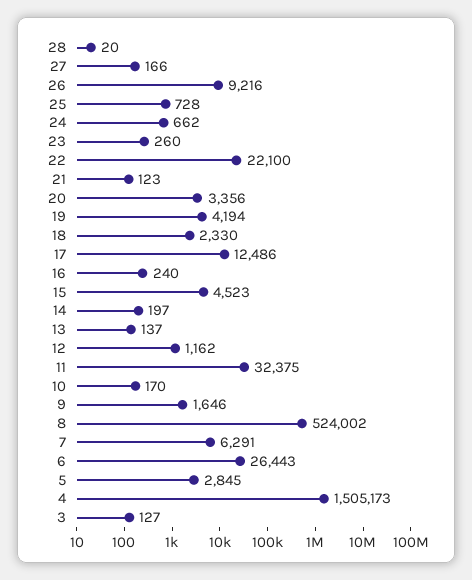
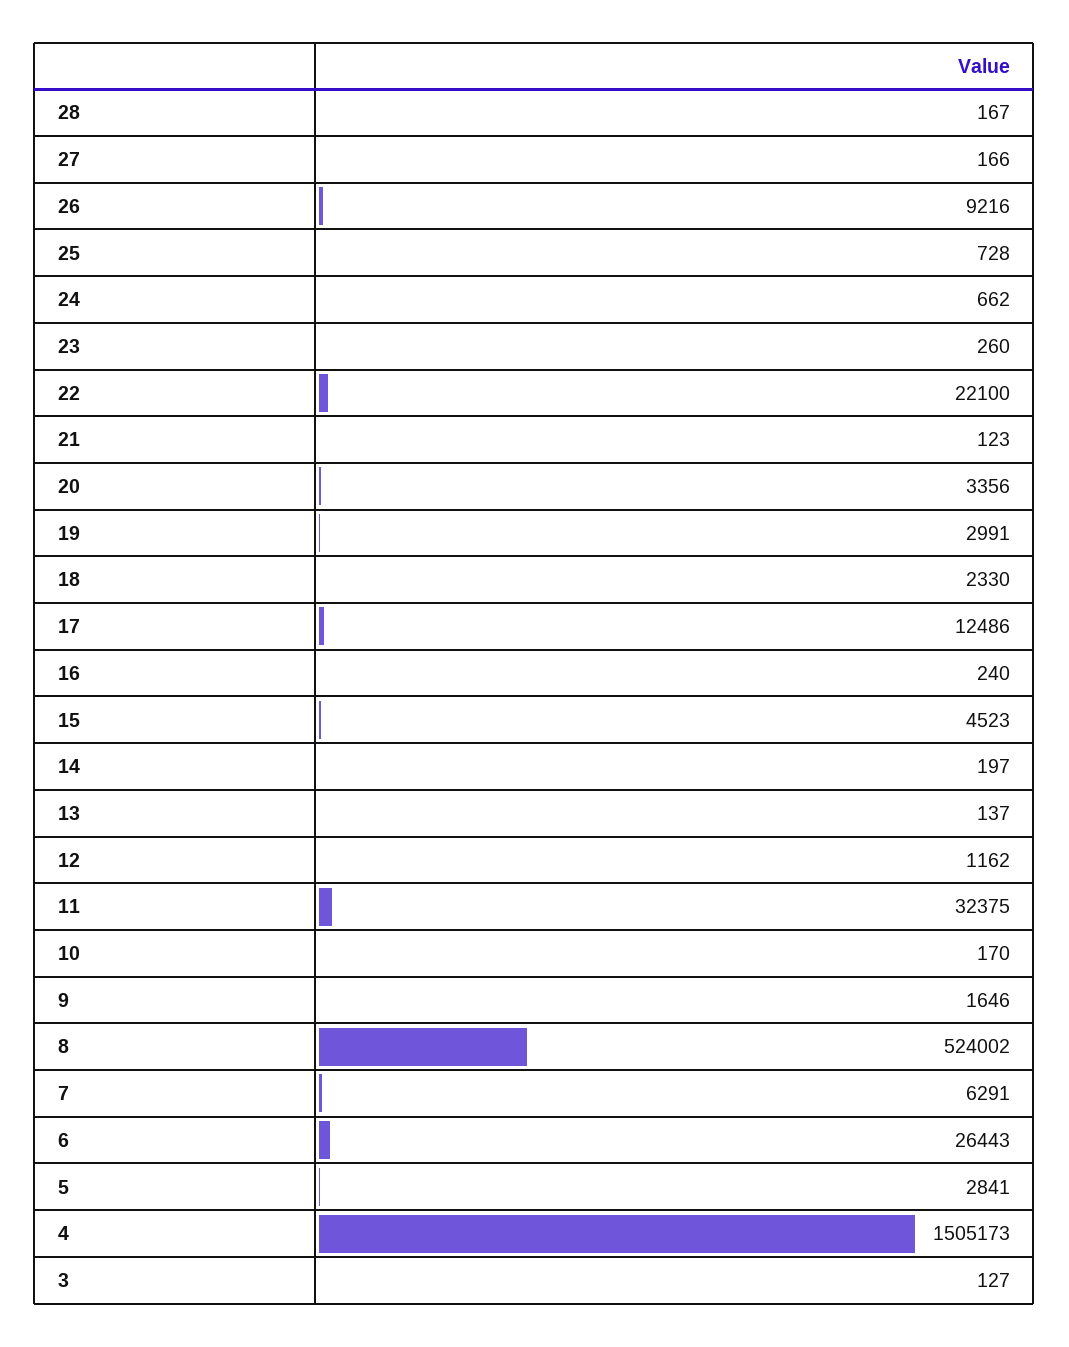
28: 20 -> 167
19: 4194 -> 2991
5: 2845 -> 2841

